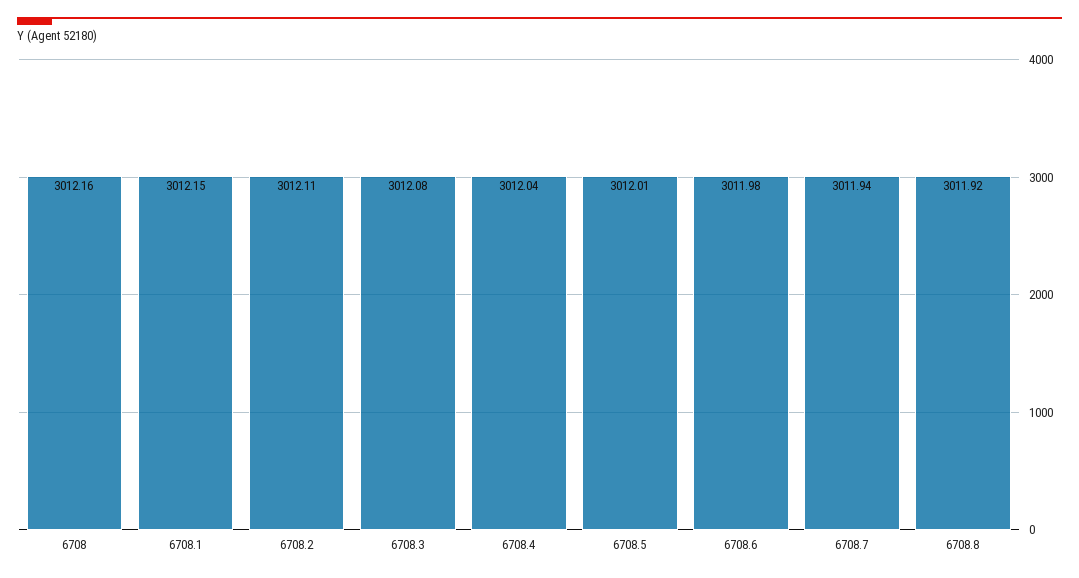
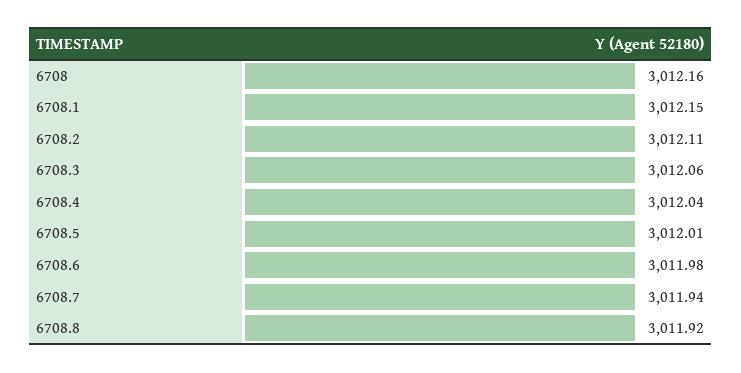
6708.3: 3012.08 -> 3012.06

